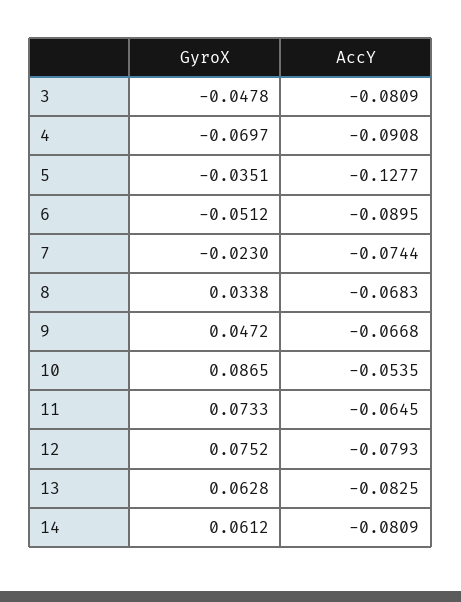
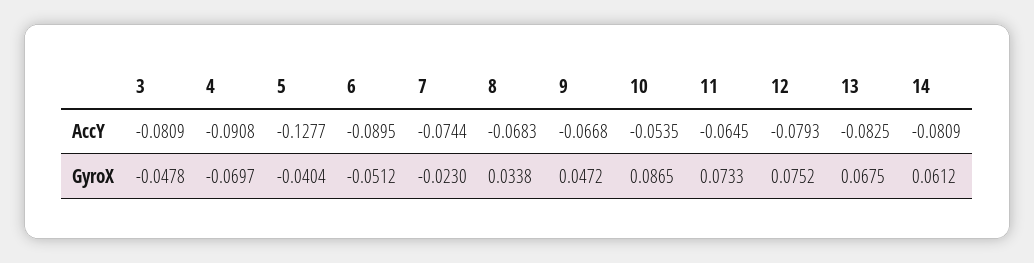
GyroX, 5: -0.0351 -> -0.0404
GyroX, 13: 0.0628 -> 0.0675

